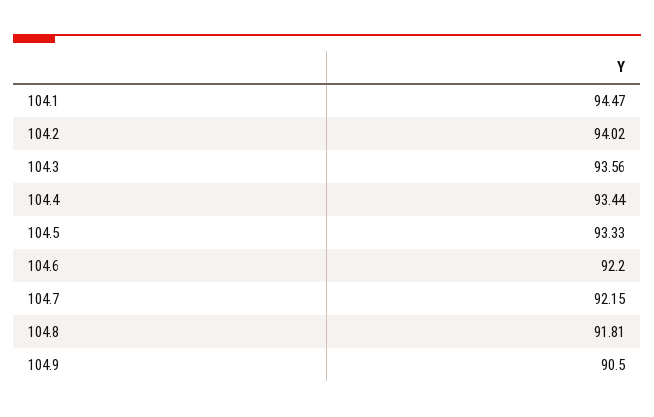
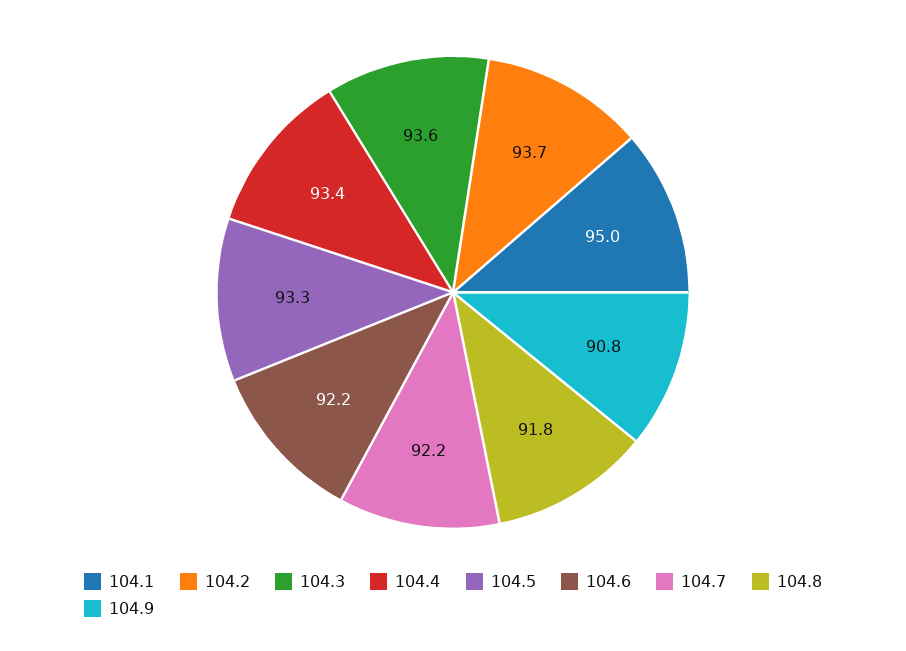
104.1: 94.47 -> 95
104.2: 94.02 -> 93.7
104.9: 90.5 -> 90.8

